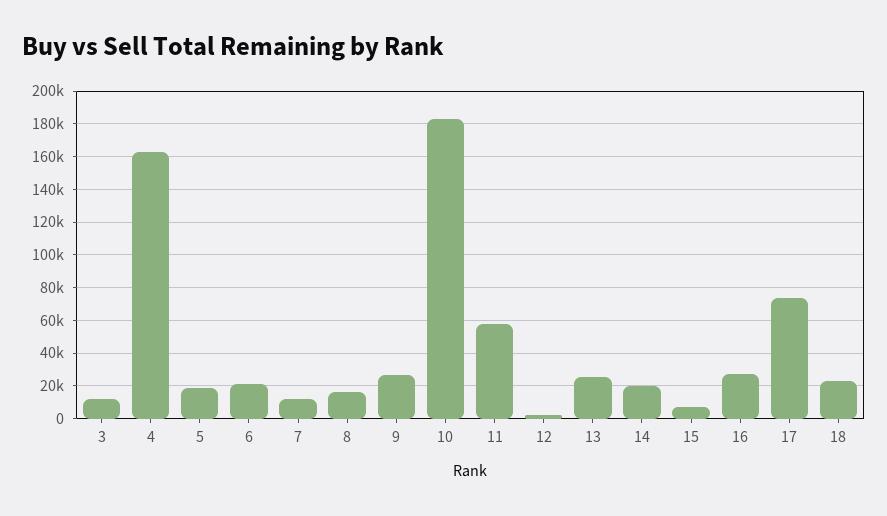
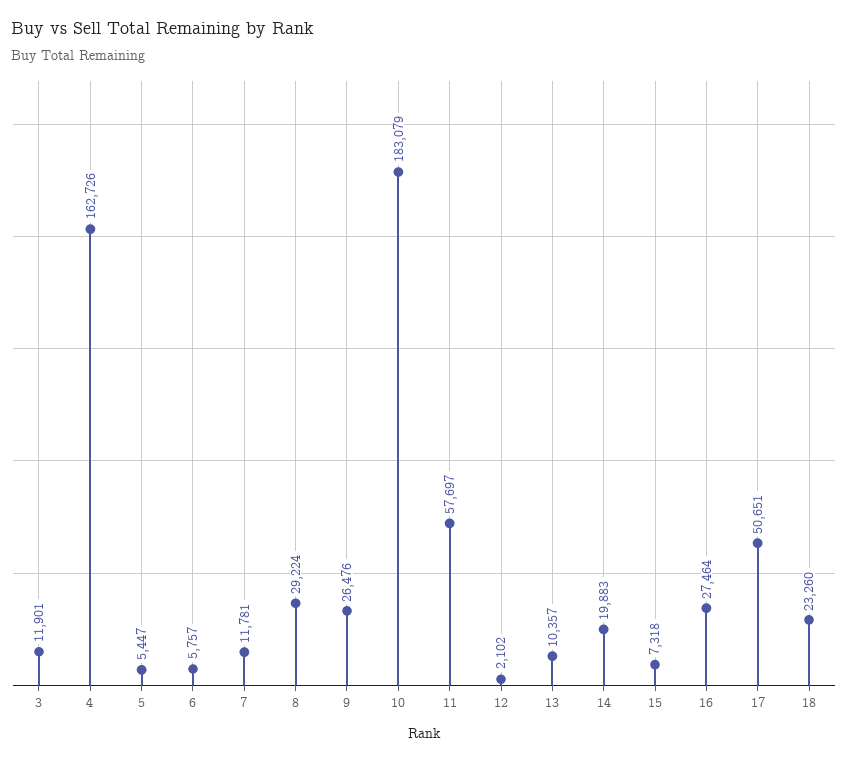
5: 20000 -> 5447
6: 20000 -> 5757
8: 15000 -> 29224
13: 25000 -> 10357
17: 75000 -> 50651

